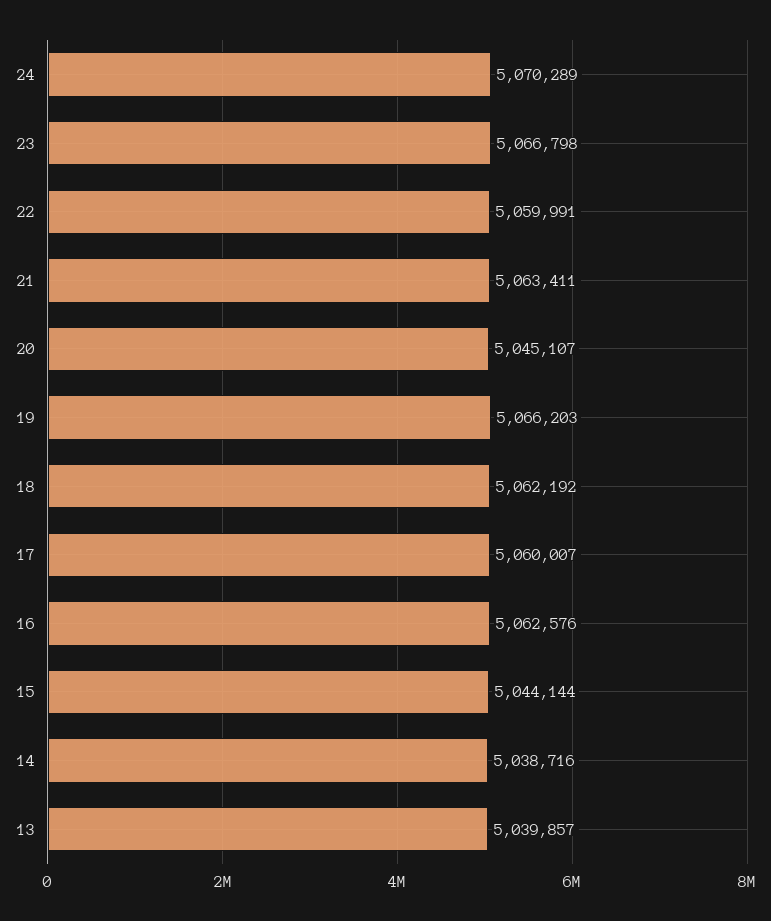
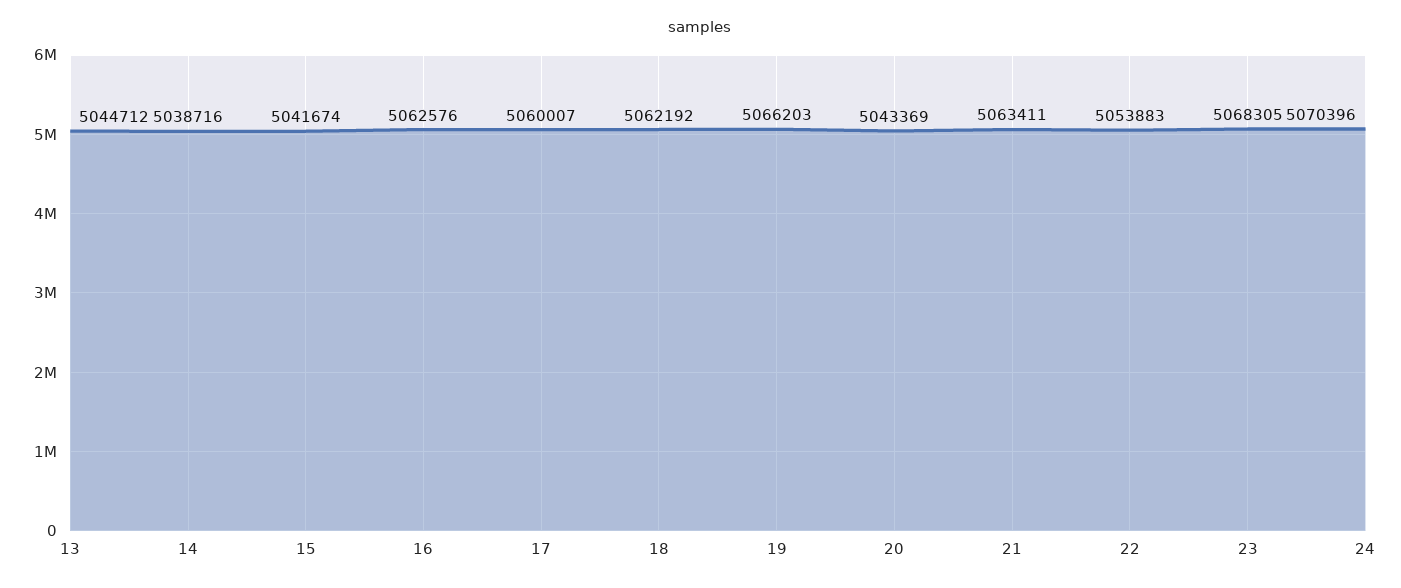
24: 5070289 -> 5070396
23: 5066798 -> 5068305
22: 5059991 -> 5053883
20: 5045107 -> 5043369
15: 5044144 -> 5041674
13: 5039857 -> 5044712

